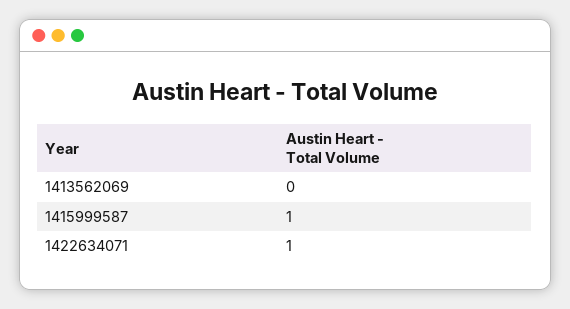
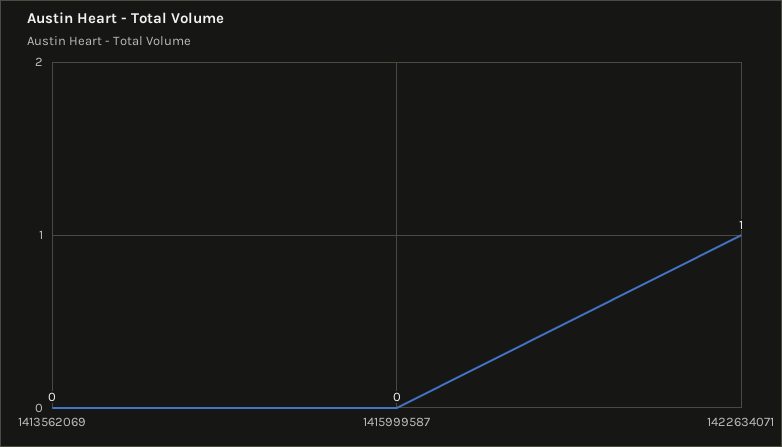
1415999587: 1 -> 0

